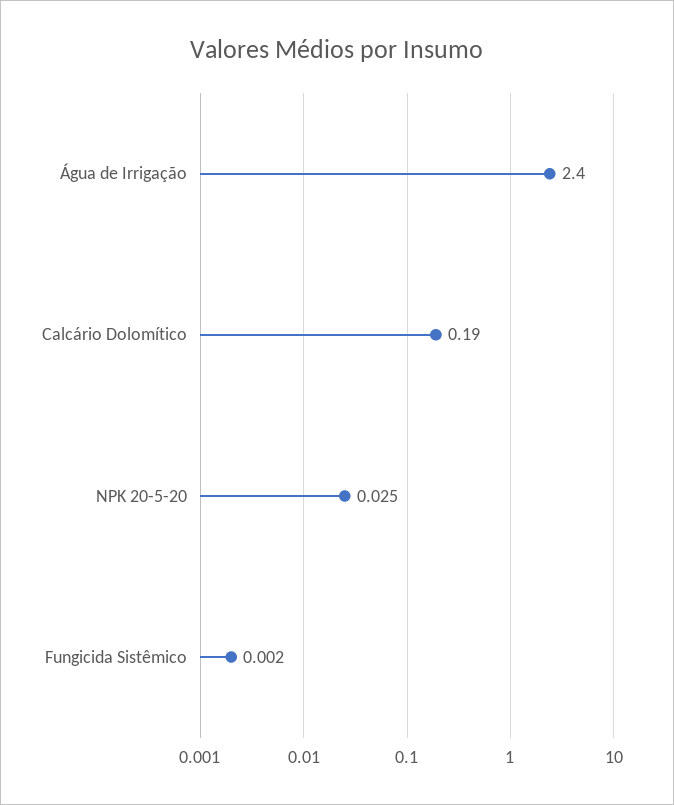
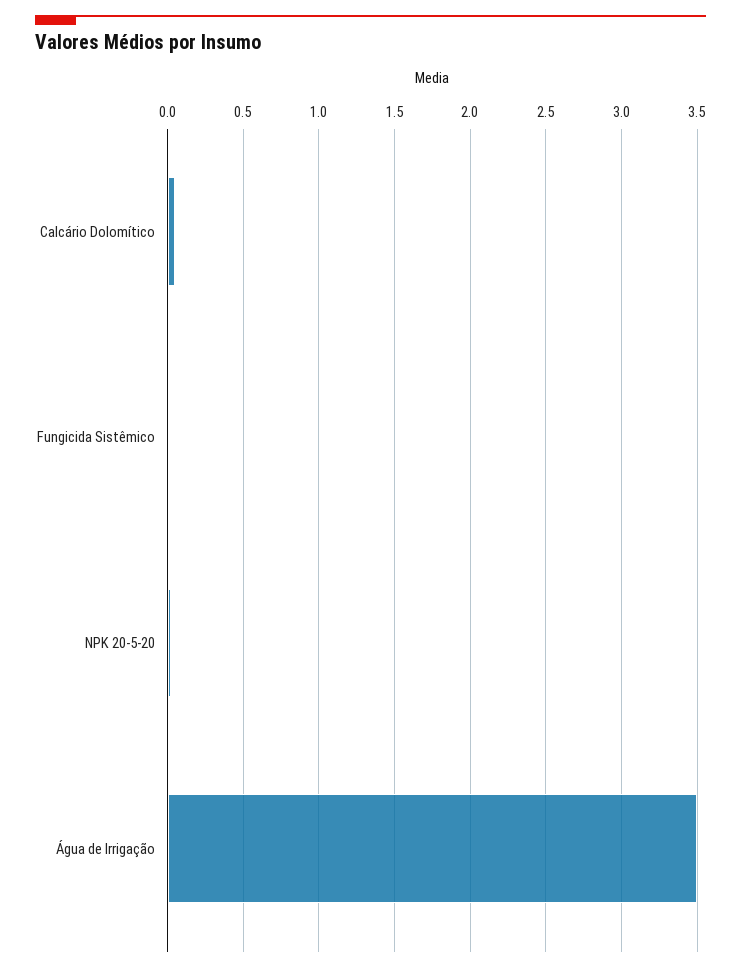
Água de Irrigação: 2.4 -> 3.5
Calcário Dolomítico: 0.19 -> 0.05

